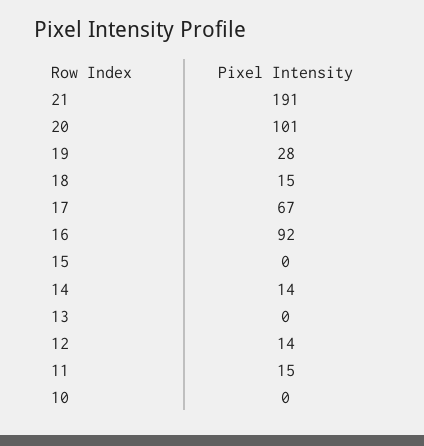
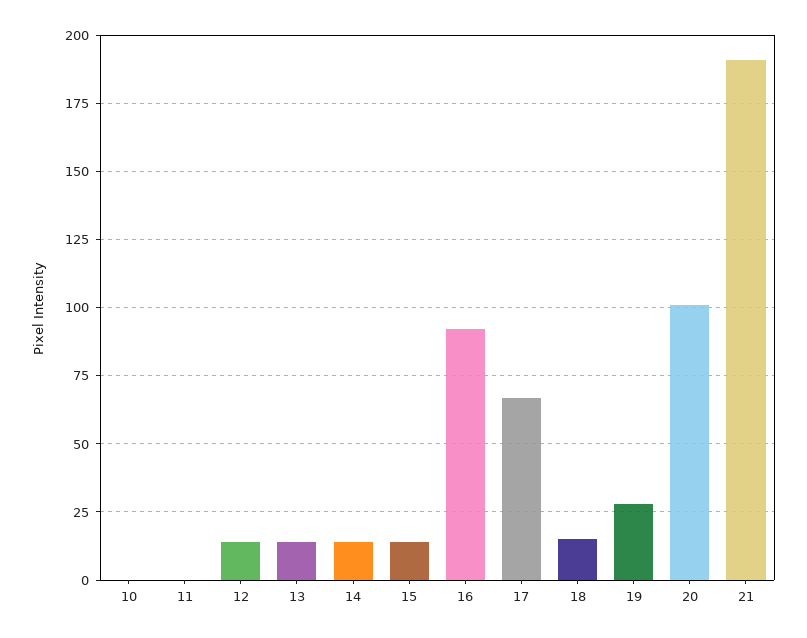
15: 0 -> 15
13: 0 -> 15
11: 15 -> 0

